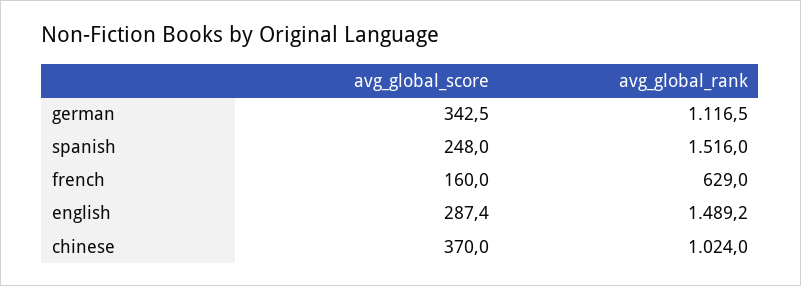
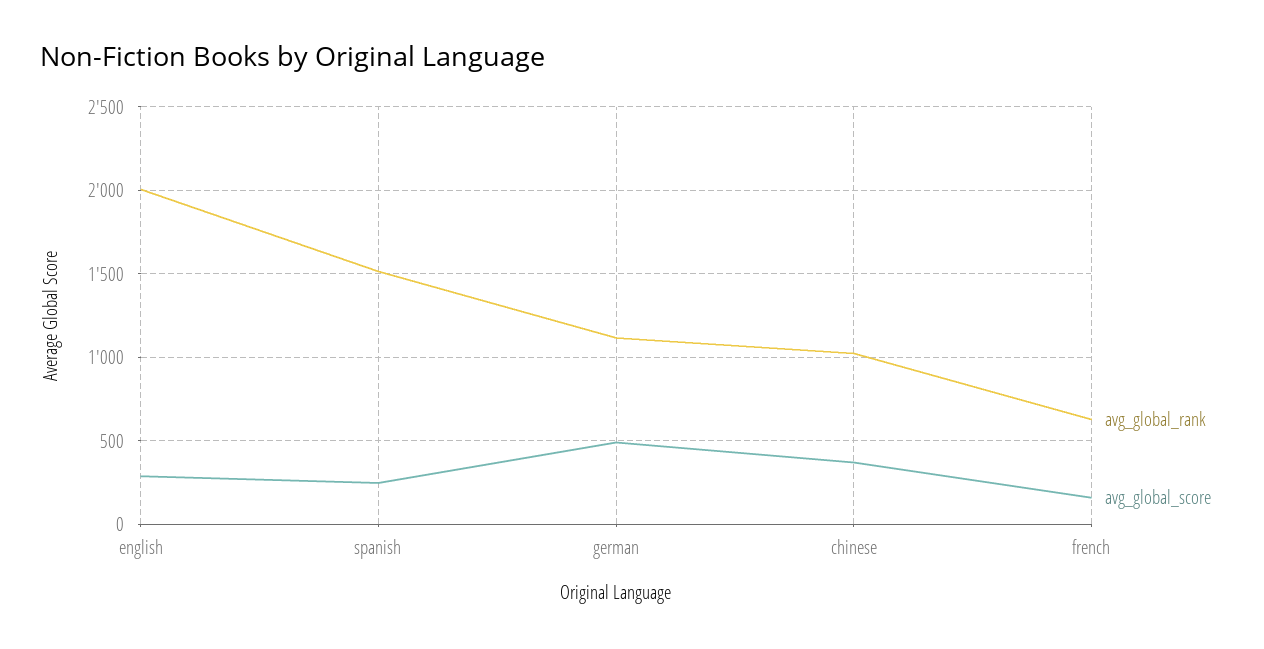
avg_global_score, german: 342.5 -> 500
avg_global_rank, english: 1489.2 -> 2000

